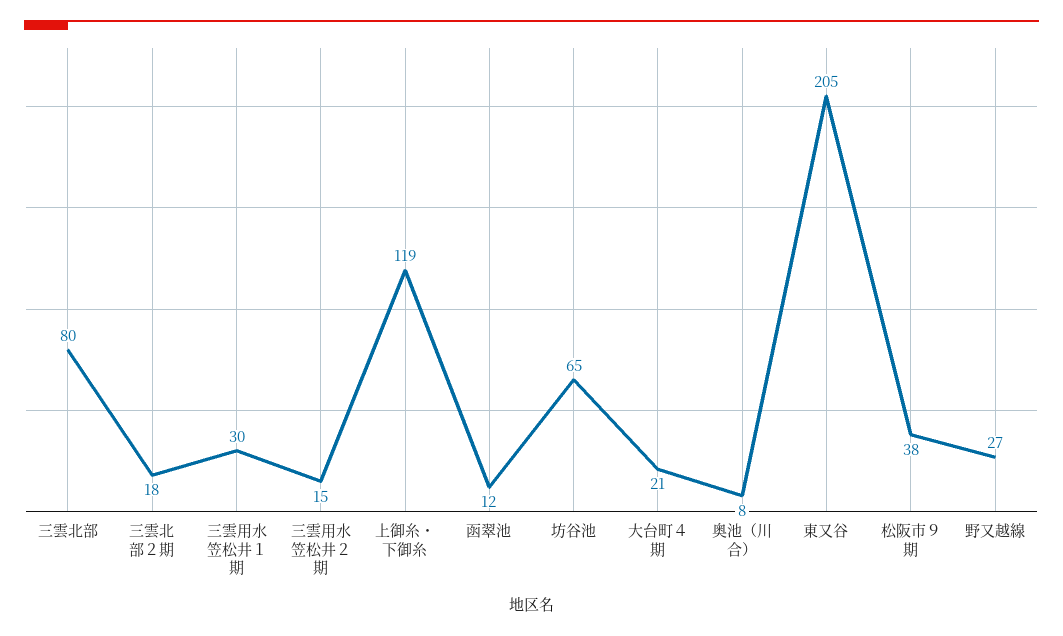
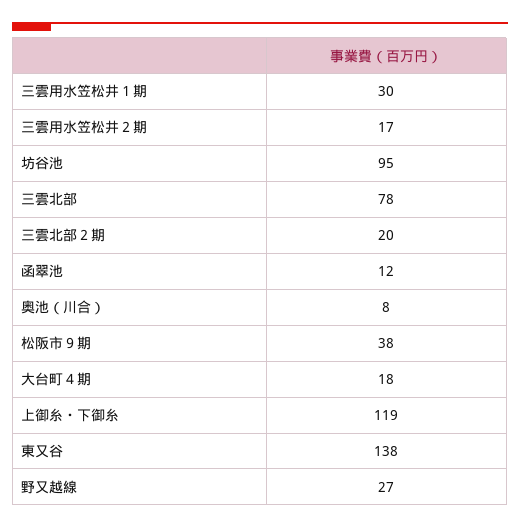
三雲北部: 80 -> 78
三雲北部２期: 18 -> 20
三雲用水笠松井２期: 15 -> 17
坊谷池: 65 -> 95
大台町４期: 21 -> 18
東又谷: 205 -> 138

